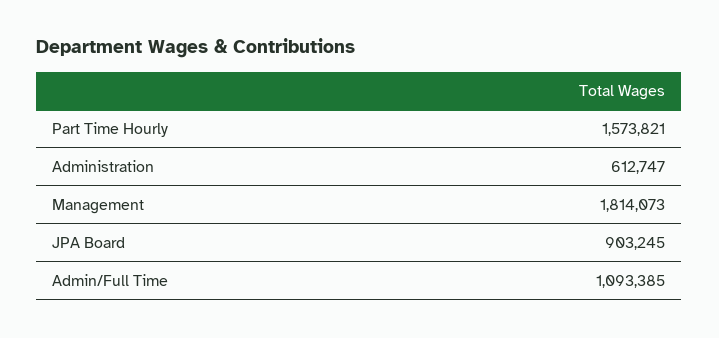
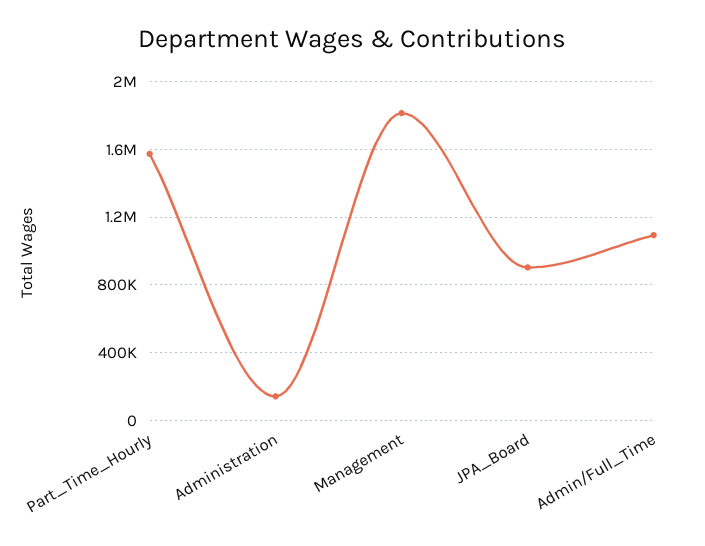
Administration: 612747 -> 150000

